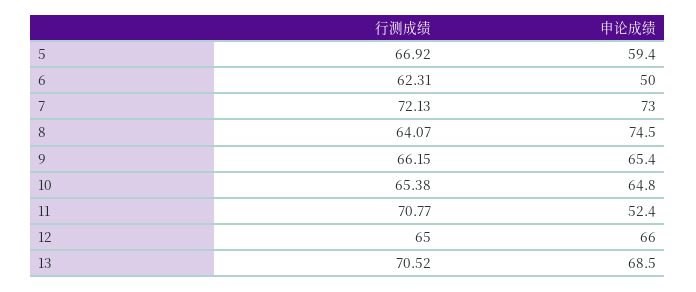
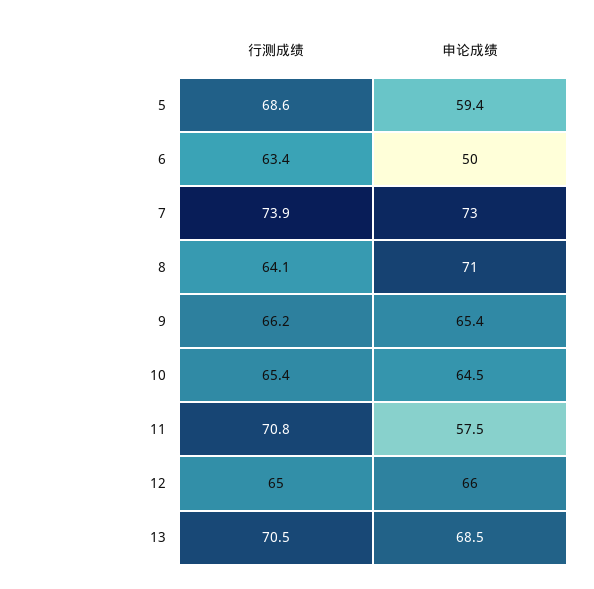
行测成绩, 5: 66.92 -> 68.6
行测成绩, 6: 62.31 -> 63.4
行测成绩, 7: 72.13 -> 73.9
申论成绩, 8: 74.5 -> 71
申论成绩, 10: 64.8 -> 64.5
申论成绩, 11: 52.4 -> 57.5

